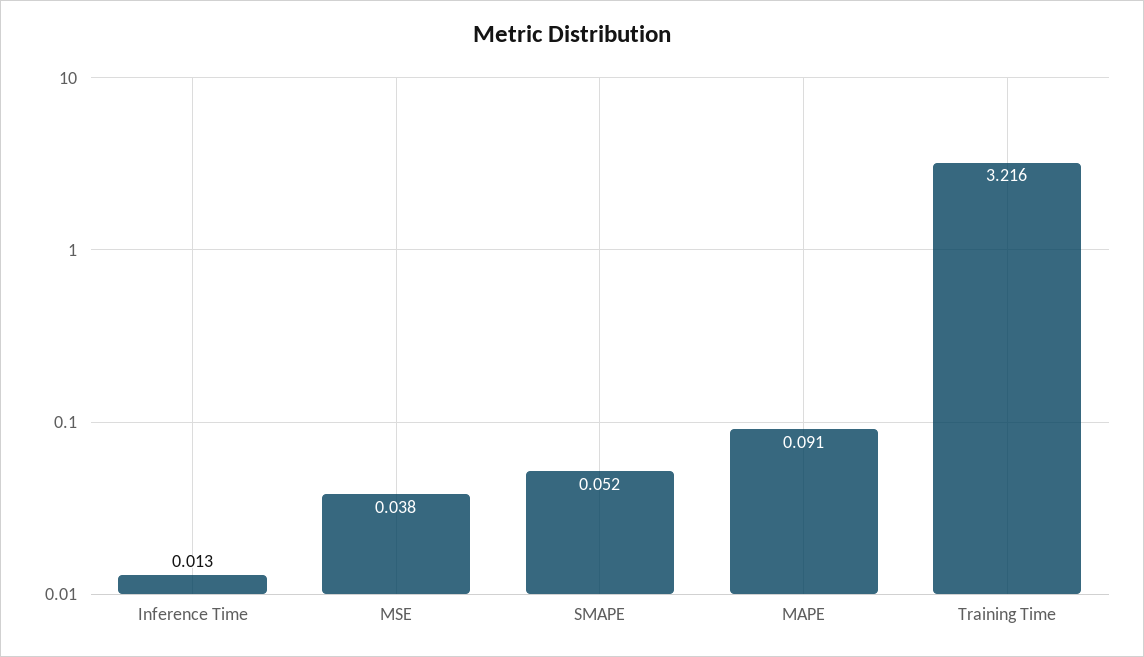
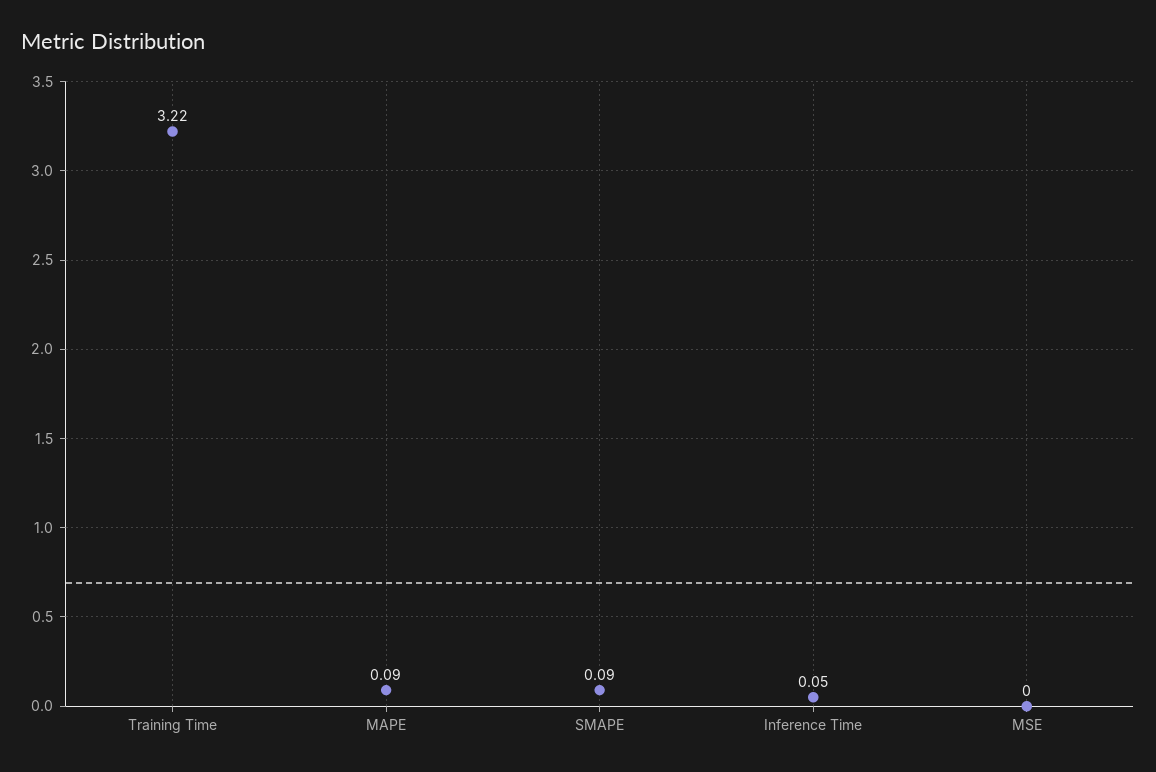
Inference Time: 0.013 -> 0.05
MSE: 0.038 -> 0
SMAPE: 0.052 -> 0.09

